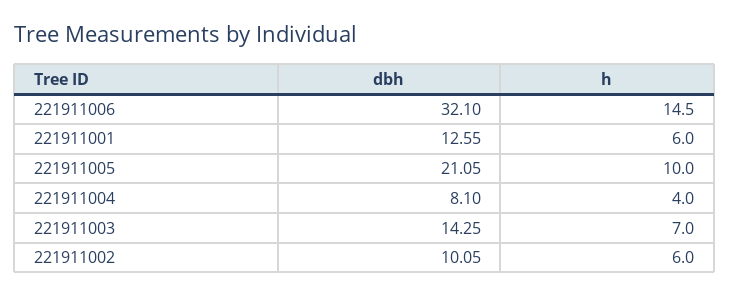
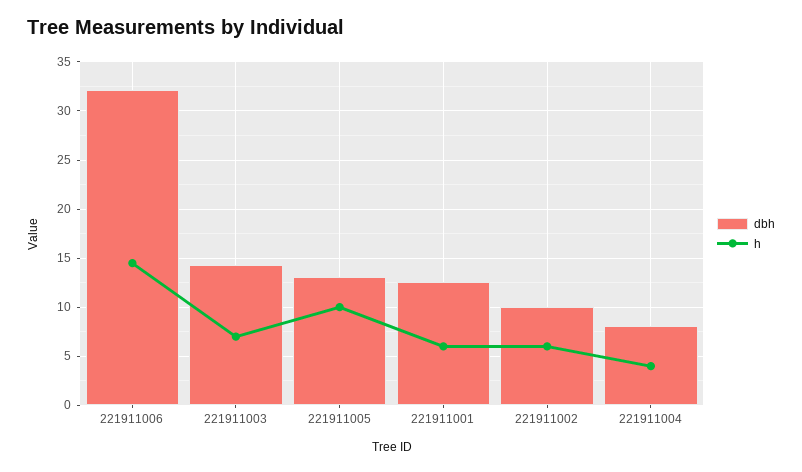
dbh, 221911005: 21.05 -> 13

